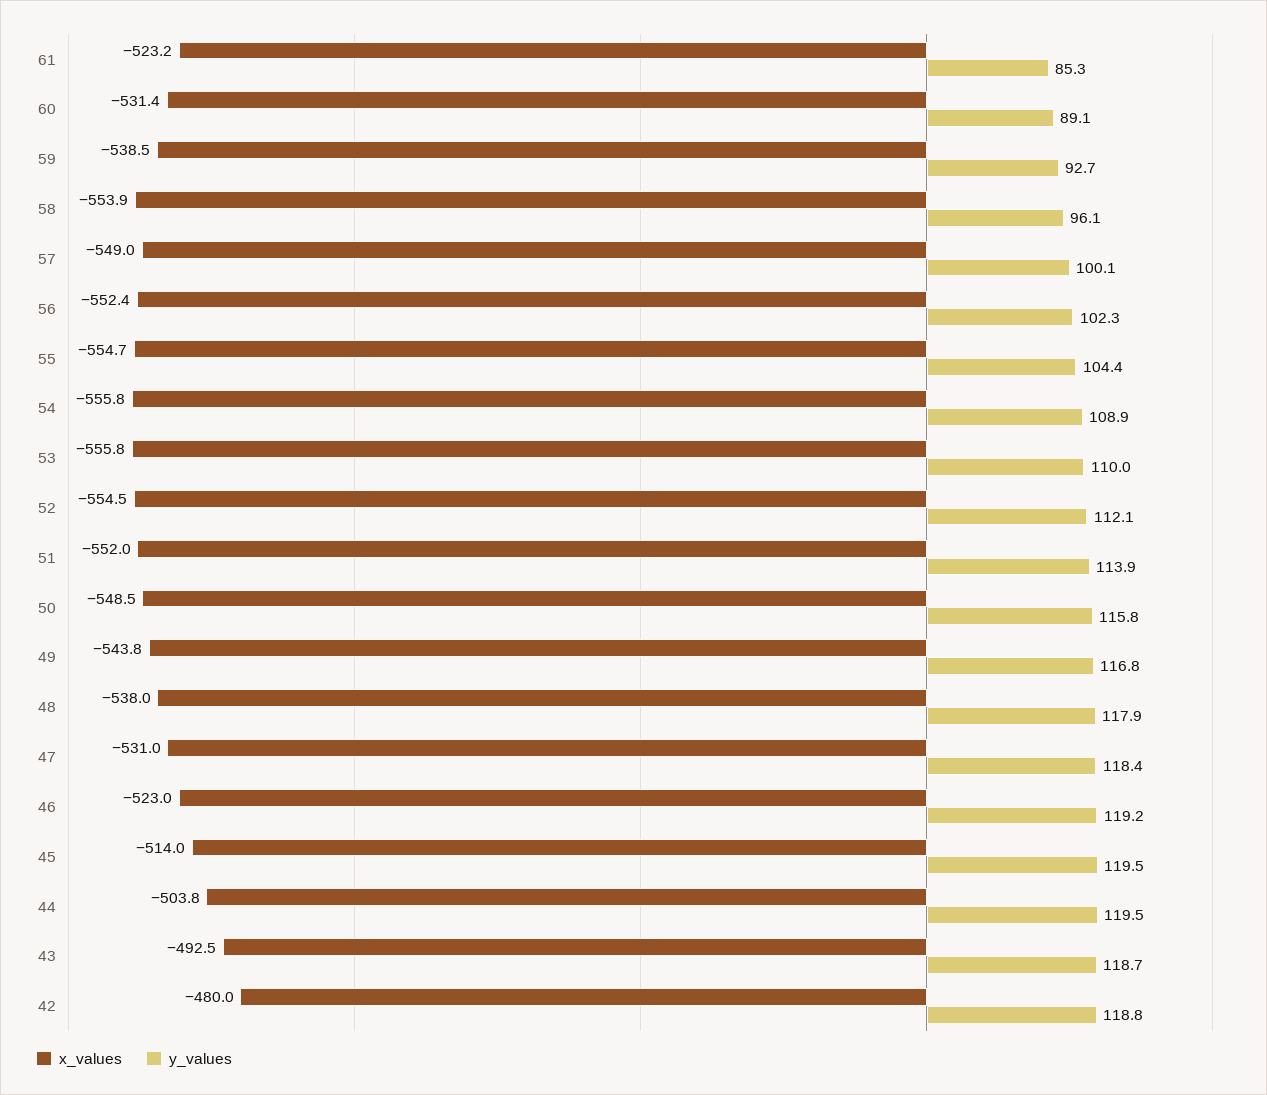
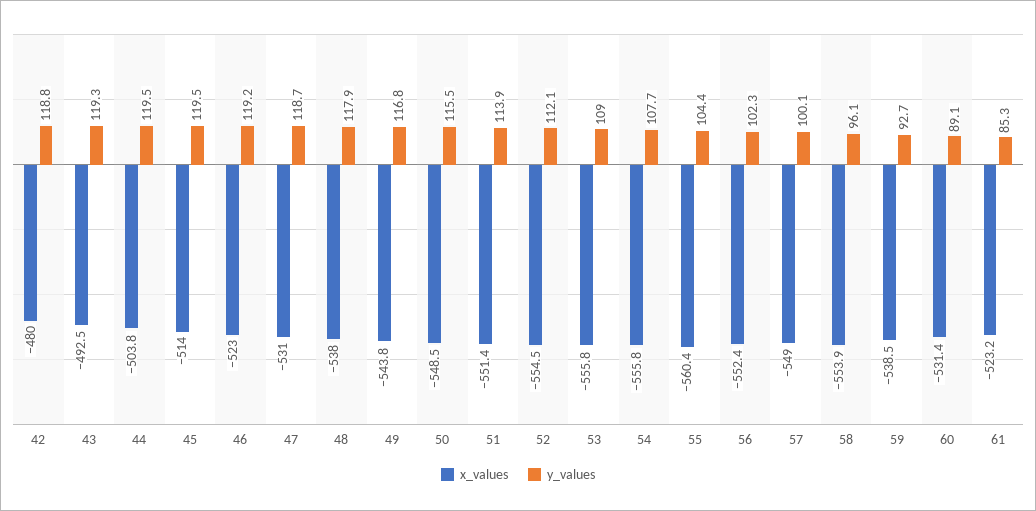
x_values, 55: -554.7 -> -560.4
y_values, 54: 108.9 -> 107.7
y_values, 53: 110 -> 109
x_values, 51: -552 -> -551.4
y_values, 50: 115.8 -> 115.5
y_values, 47: 118.4 -> 118.7
y_values, 43: 118.7 -> 119.3

